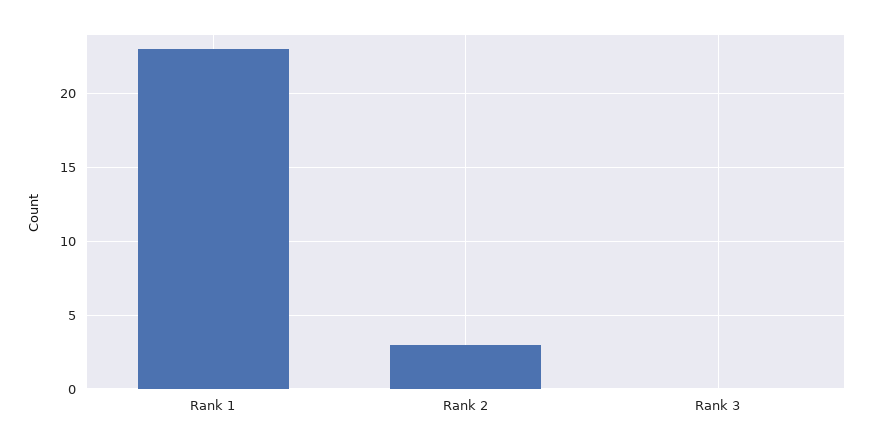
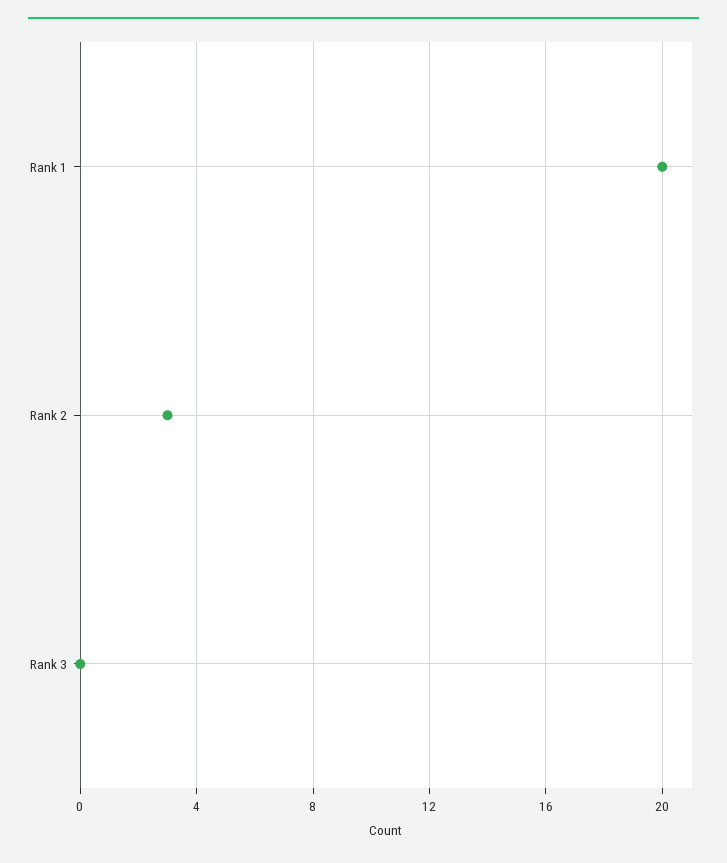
Rank 1: 23 -> 20

